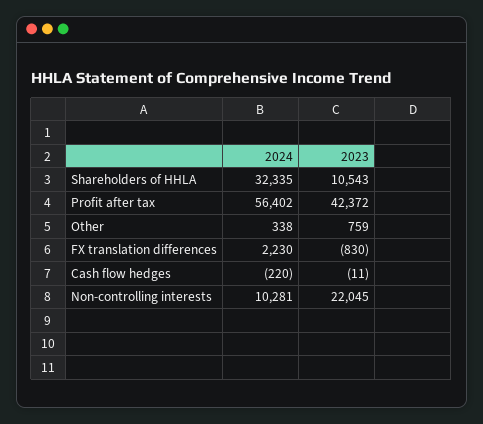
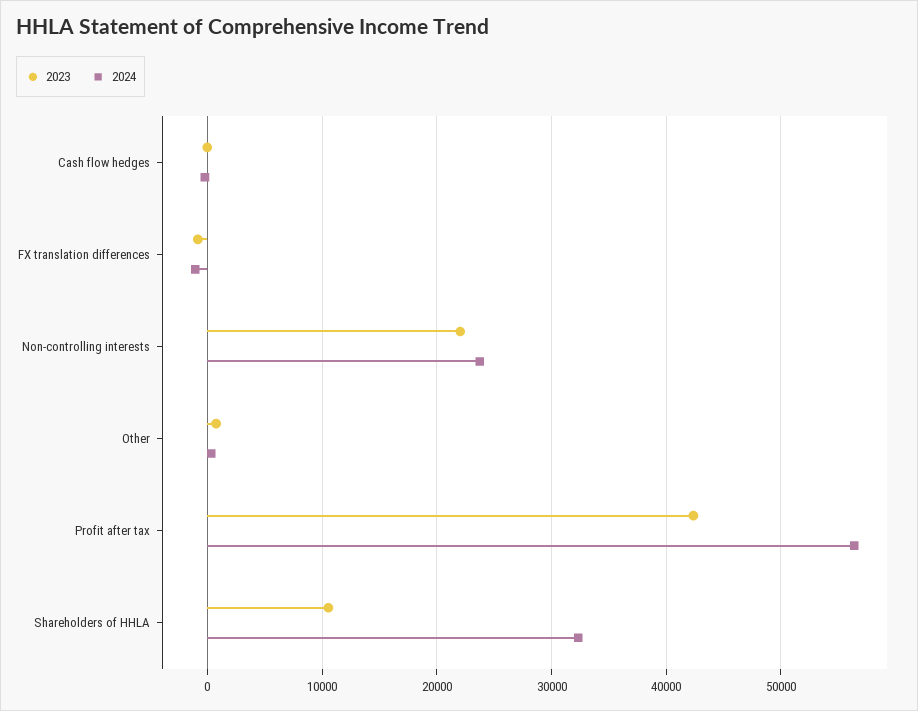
2024, FX translation differences: 2230 -> -1000
2024, Non-controlling interests: 10281 -> 24000

